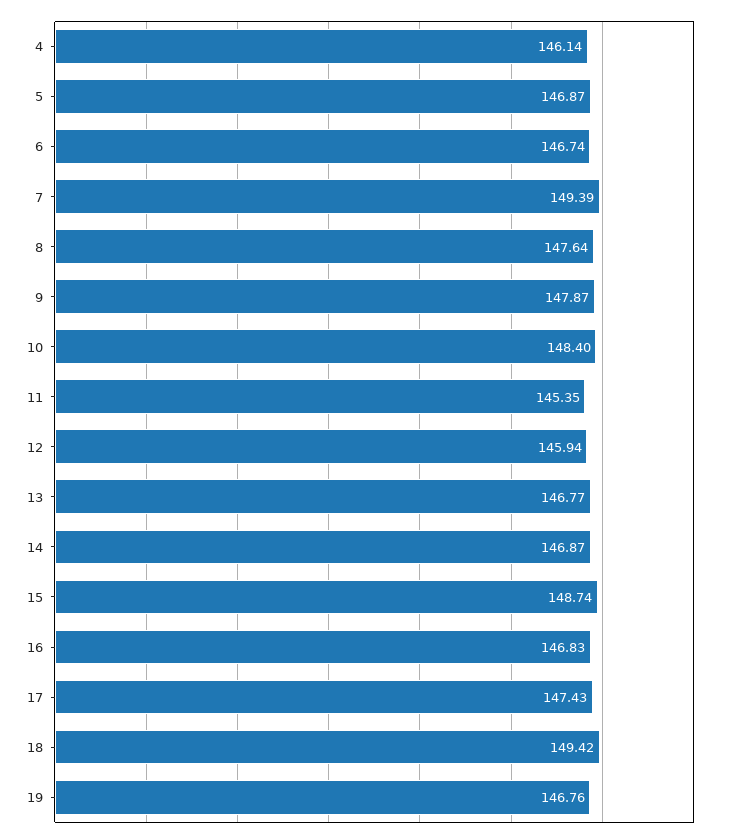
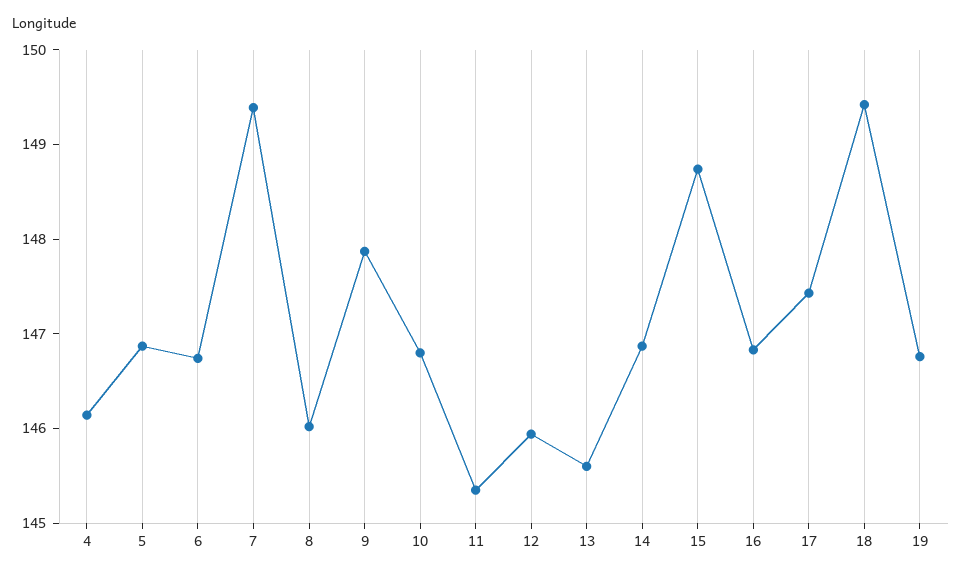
8: 147.64 -> 146
10: 148.4 -> 146.8
13: 146.77 -> 145.6

